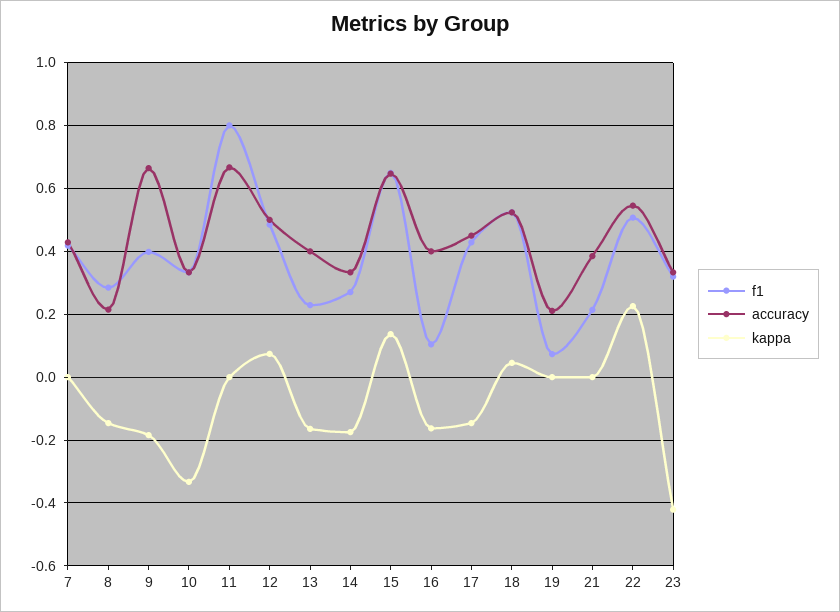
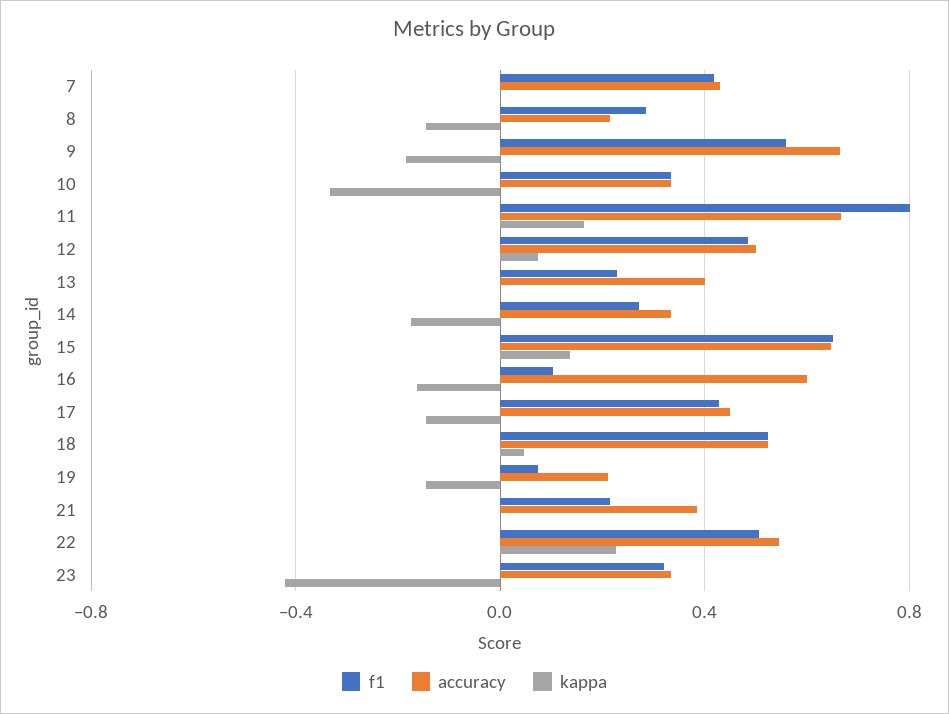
f1, 9: 0.4 -> 0.55
kappa, 11: 0 -> 0.15
kappa, 13: -0.16 -> 0
accuracy, 16: 0.4 -> 0.6
kappa, 19: 0 -> -0.15

